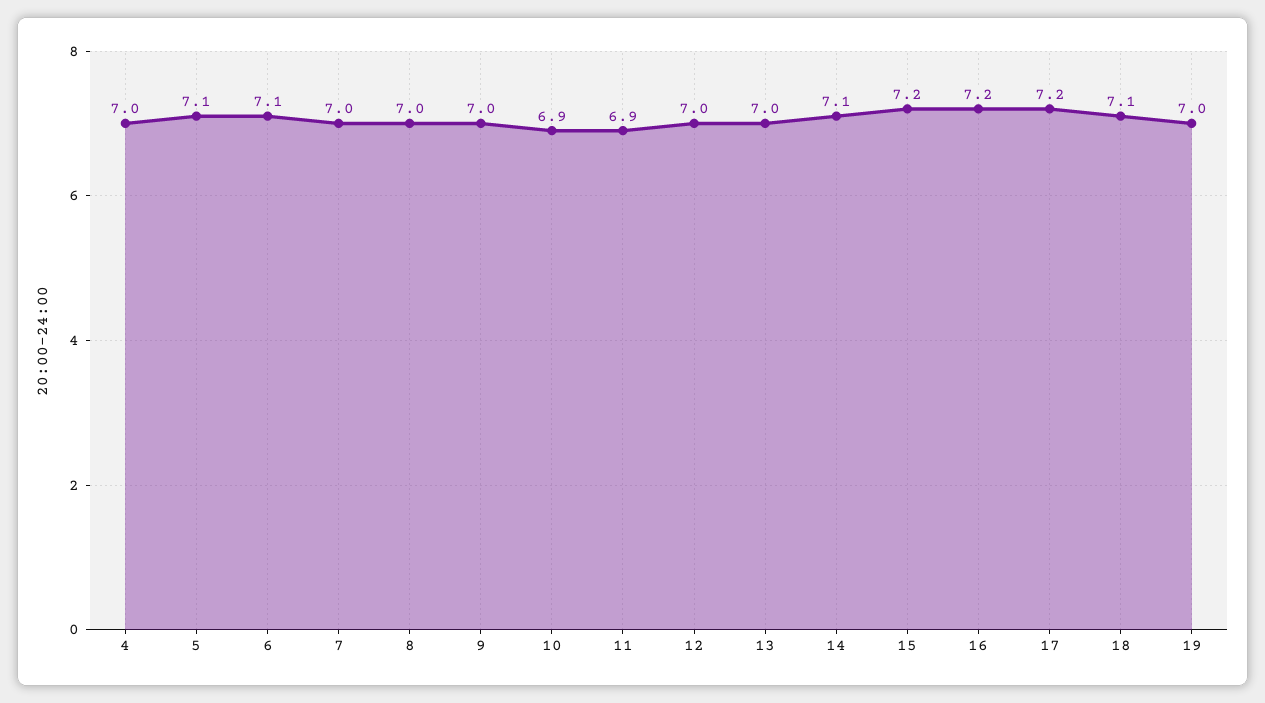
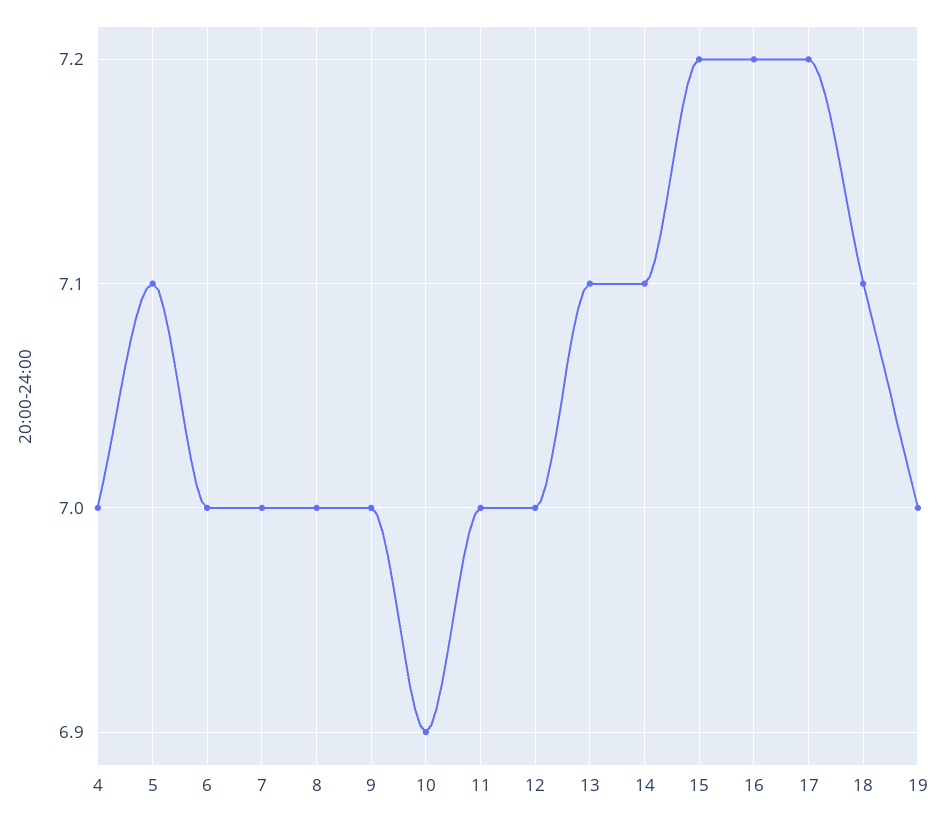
6: 7.1 -> 7
11: 6.9 -> 7
13: 7 -> 7.1

